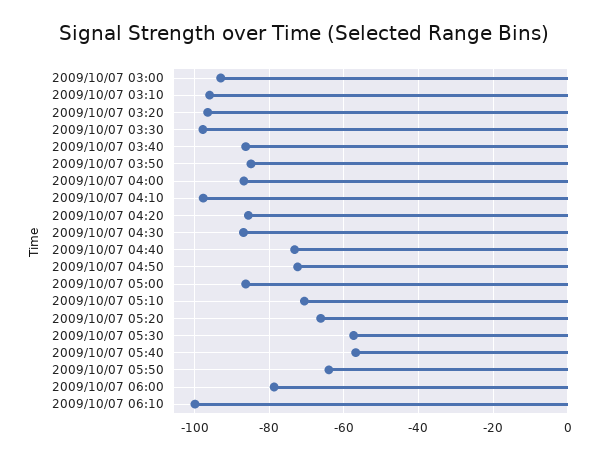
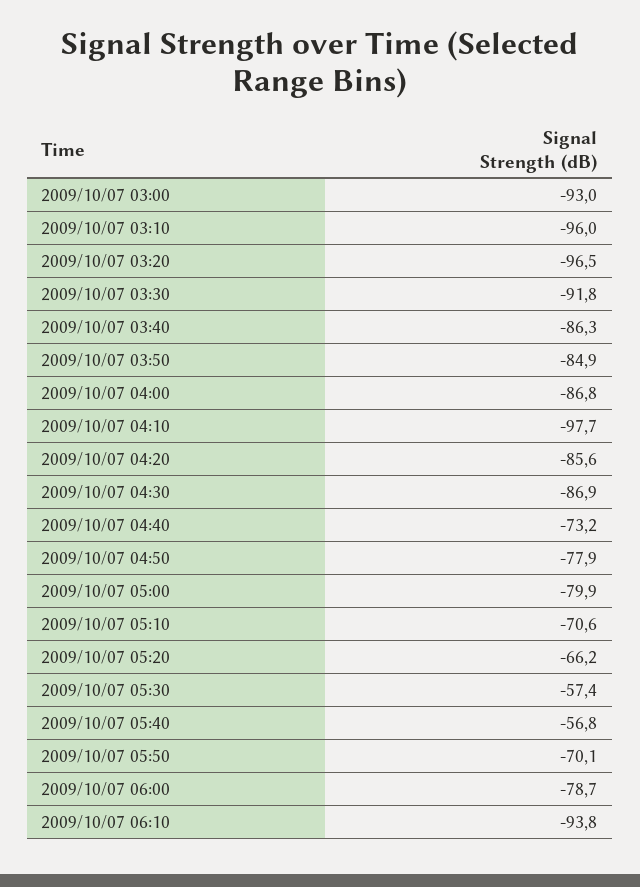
2009/10/07 03:30: -98 -> -91.8
2009/10/07 04:50: -72 -> -77.9
2009/10/07 05:00: -86 -> -79.9
2009/10/07 05:50: -64 -> -70.1
2009/10/07 06:10: -100 -> -93.8

